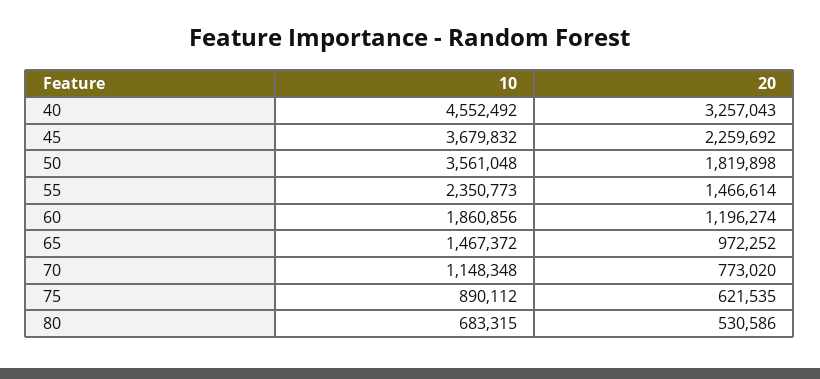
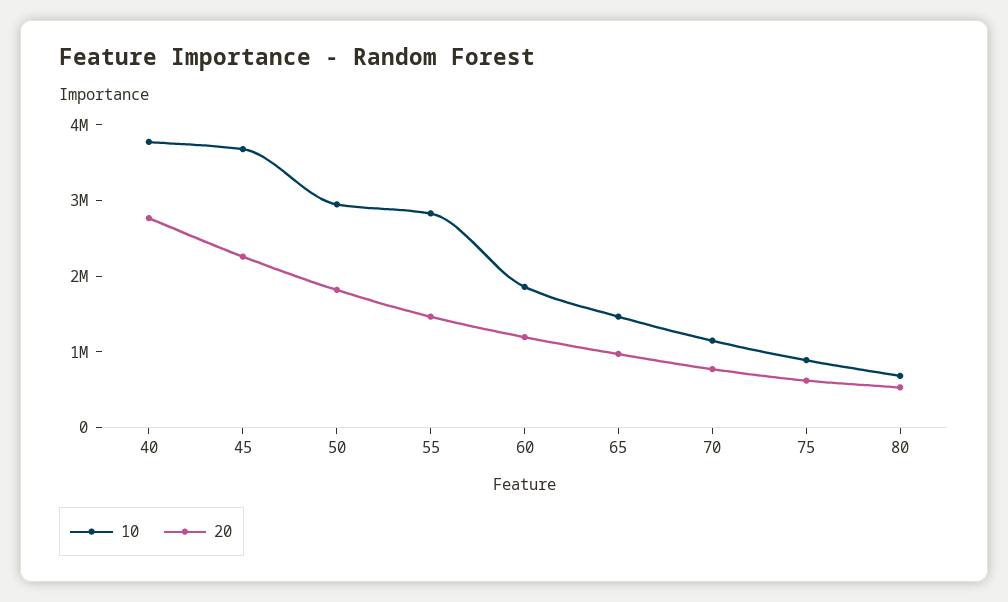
10, 40: 4552492 -> 3800000
20, 40: 3257043 -> 2800000
10, 50: 3561048 -> 3000000
10, 55: 2350773 -> 2800000

